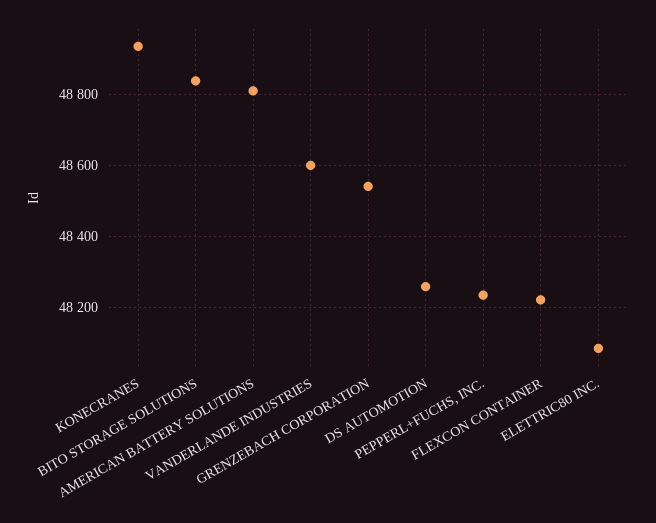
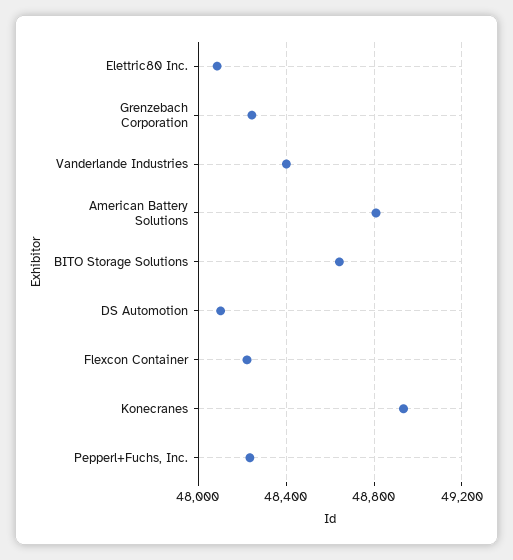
BITO STORAGE SOLUTIONS: 48840 -> 48650
VANDERLANDE INDUSTRIES: 48600 -> 48400
GRENZEBACH CORPORATION: 48540 -> 48250
DS AUTOMOTION: 48260 -> 48100

